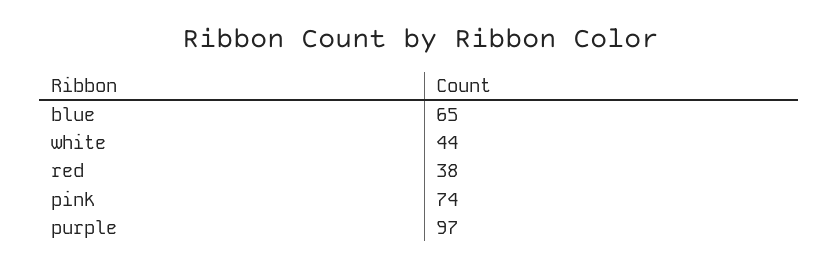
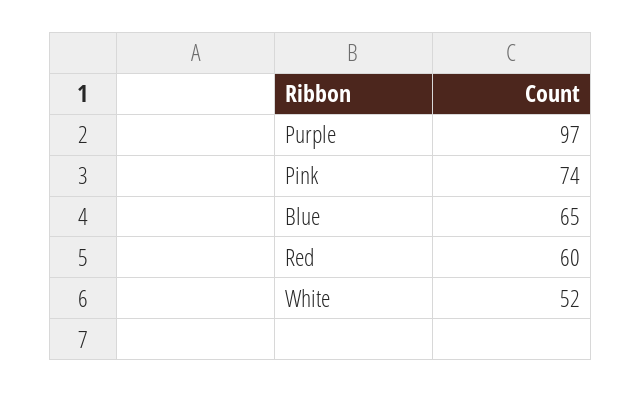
white: 44 -> 52
red: 38 -> 60

